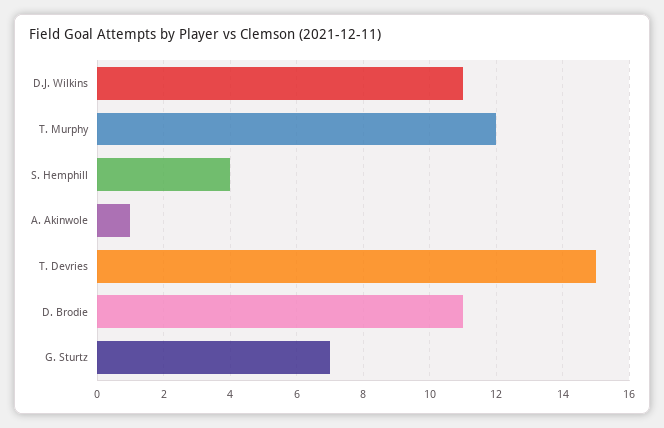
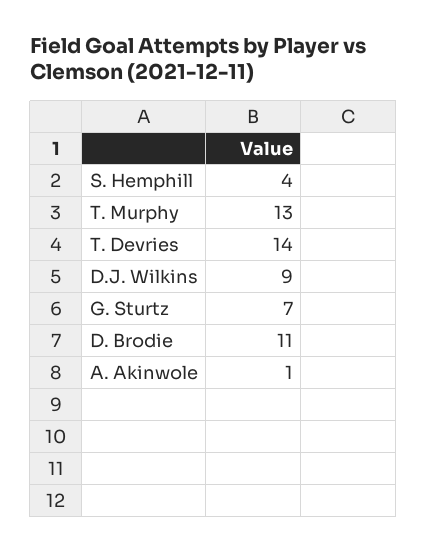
D.J. Wilkins: 11 -> 9
T. Murphy: 12 -> 13
T. Devries: 15 -> 14

